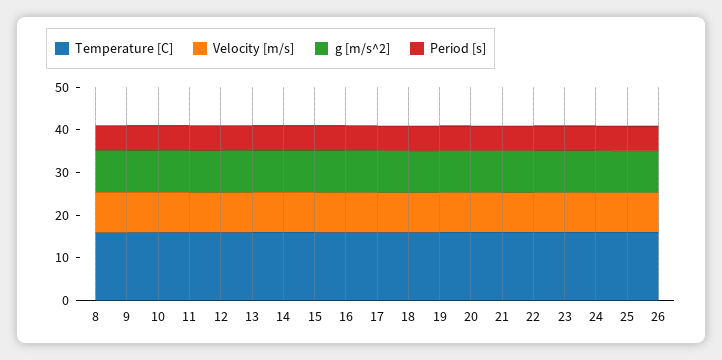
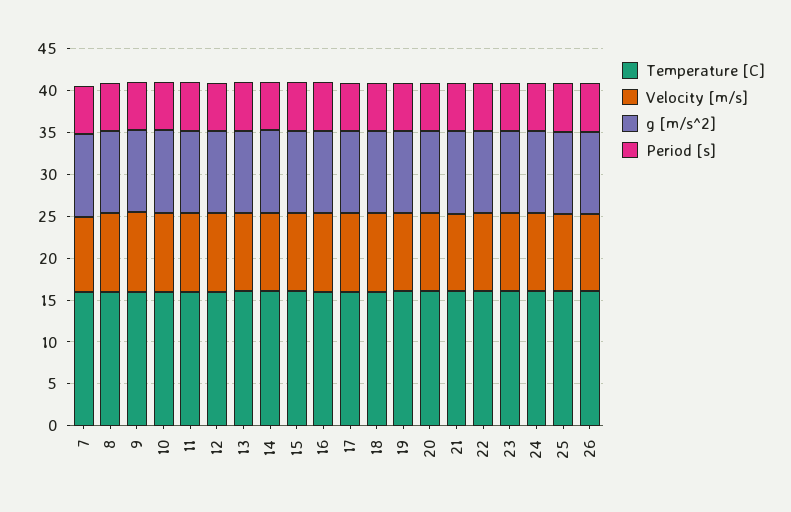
Temperature [C], 7: none -> 16
Velocity [m/s], 7: none -> 9
g [m/s^2], 7: none -> 10
Period [s], 7: none -> 6

